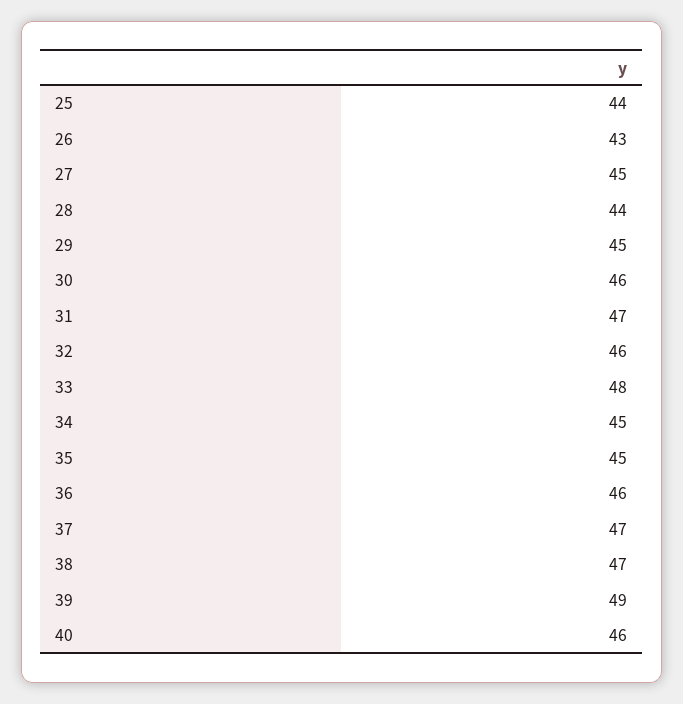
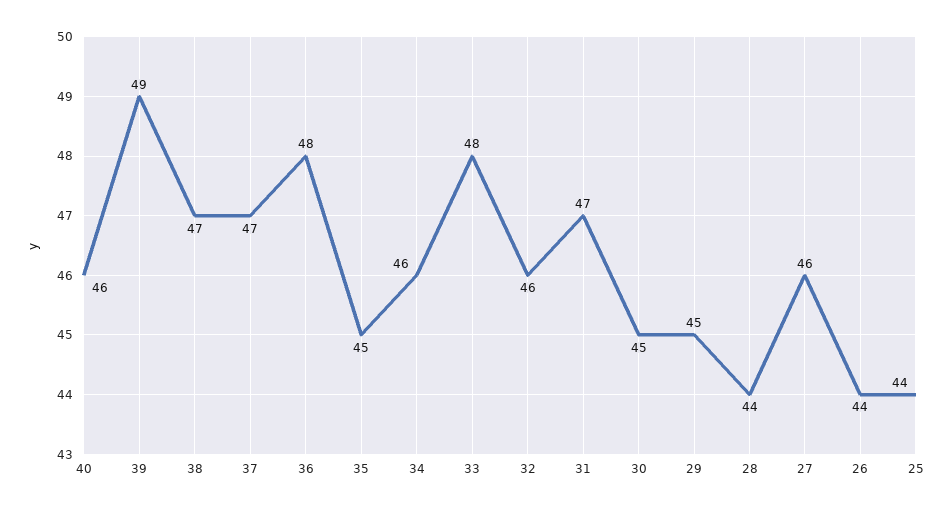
26: 43 -> 44
27: 45 -> 46
30: 46 -> 45
34: 45 -> 46
36: 46 -> 48

